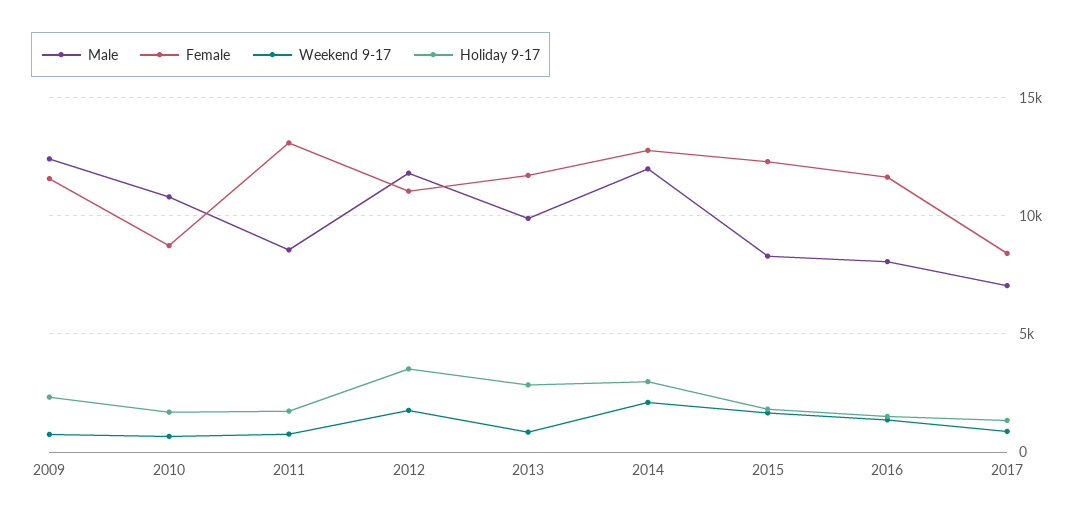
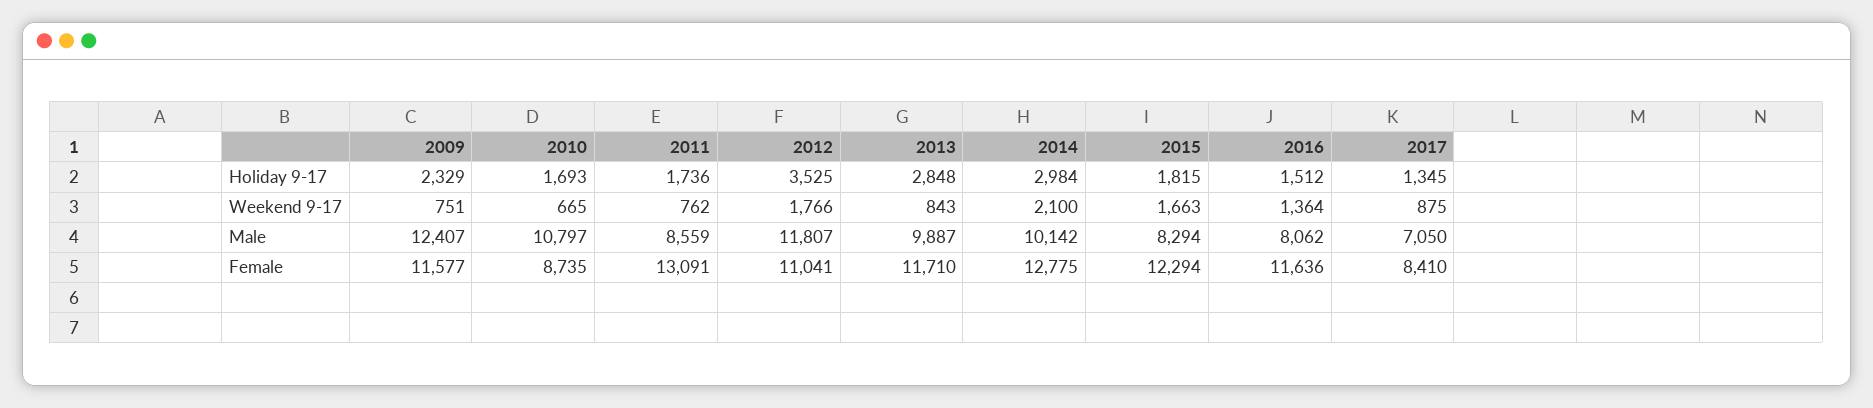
Male, 2014: 12000 -> 10142

